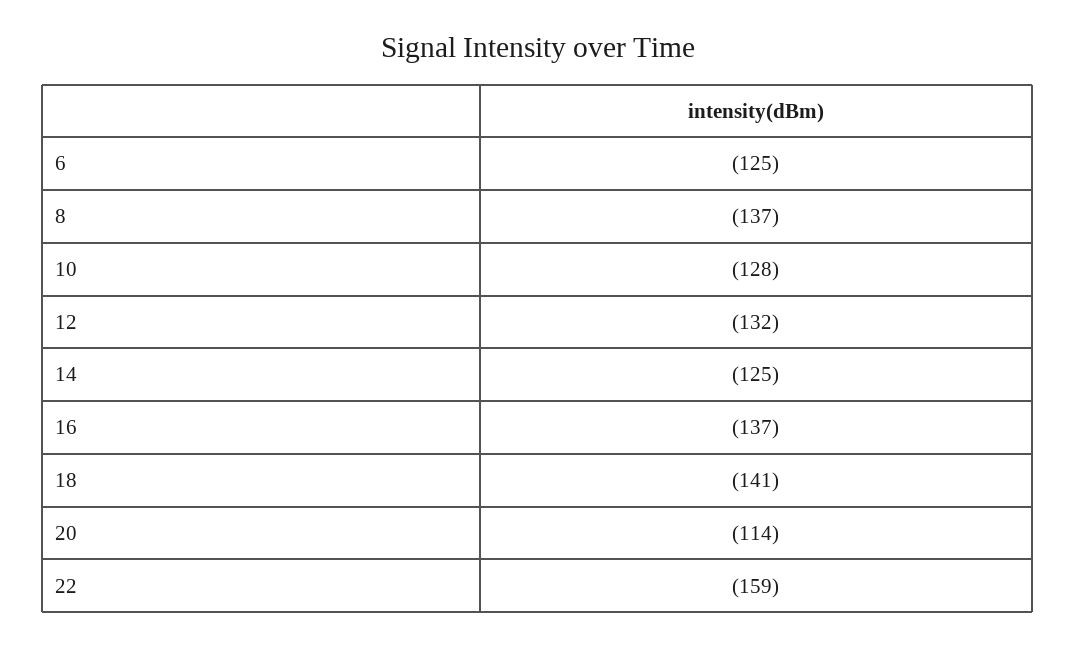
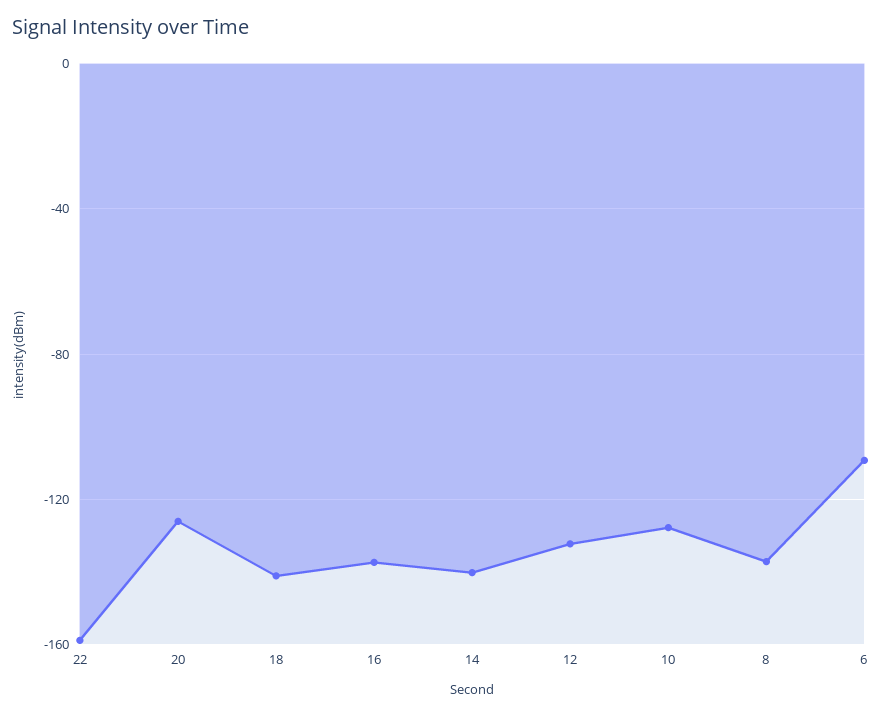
6: -125 -> -110
14: -125 -> -140
20: -114 -> -125

